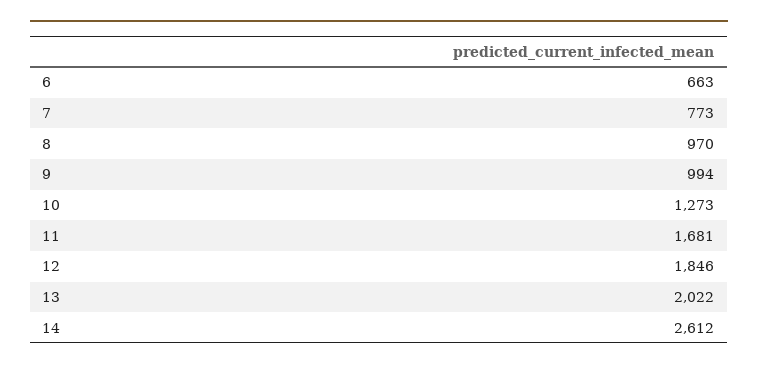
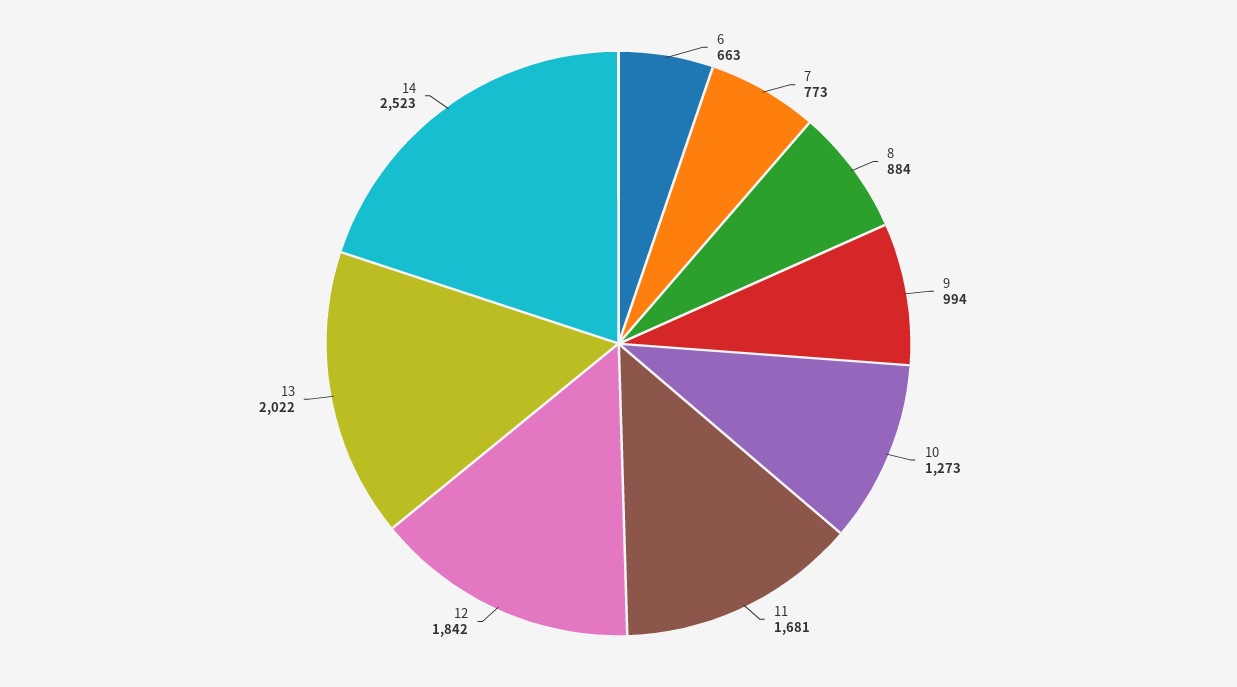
8: 970 -> 884
12: 1846 -> 1842
14: 2612 -> 2523

